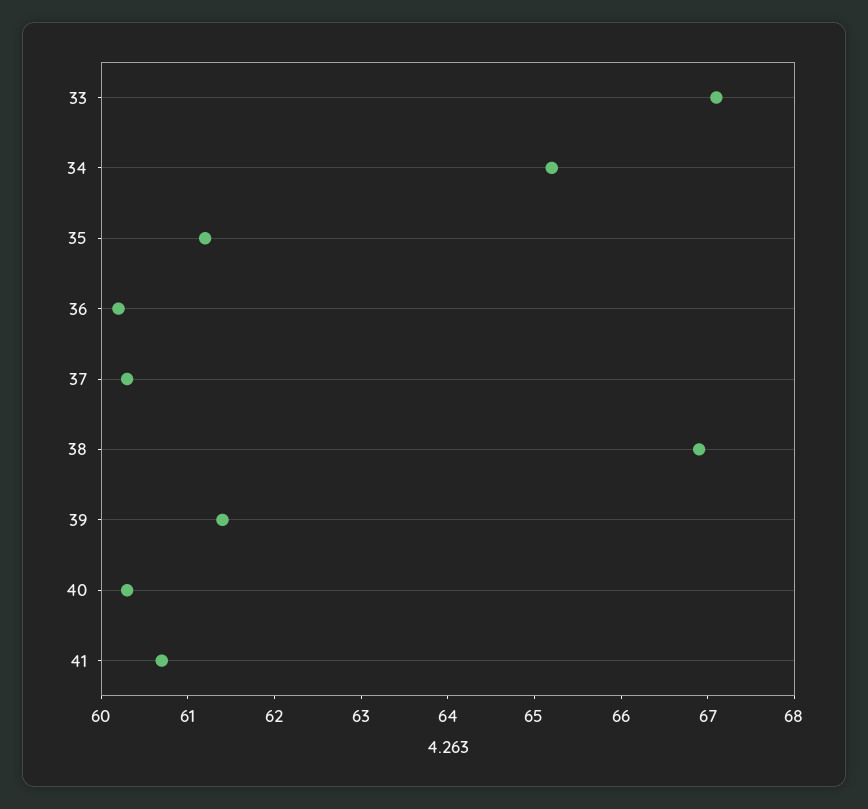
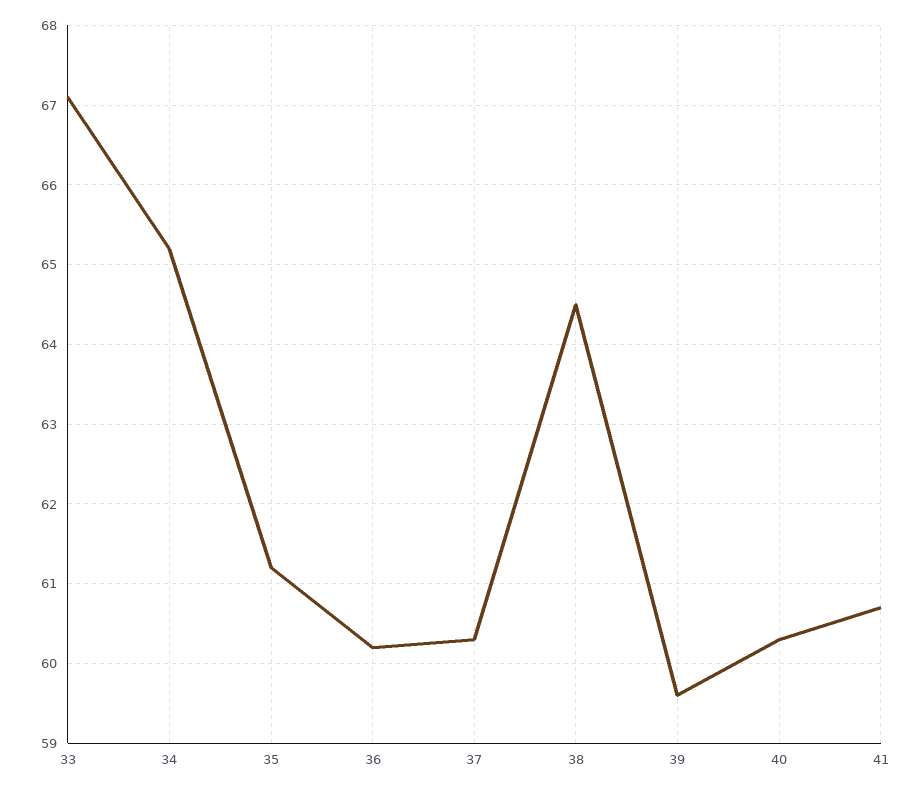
38: 66.9 -> 64.5
39: 61.4 -> 59.6

